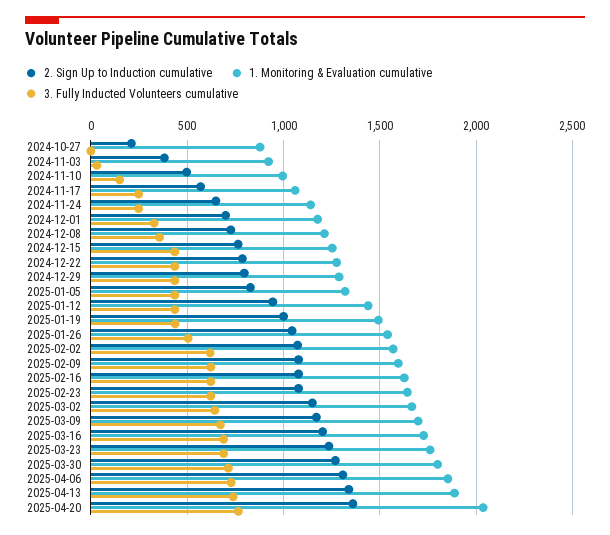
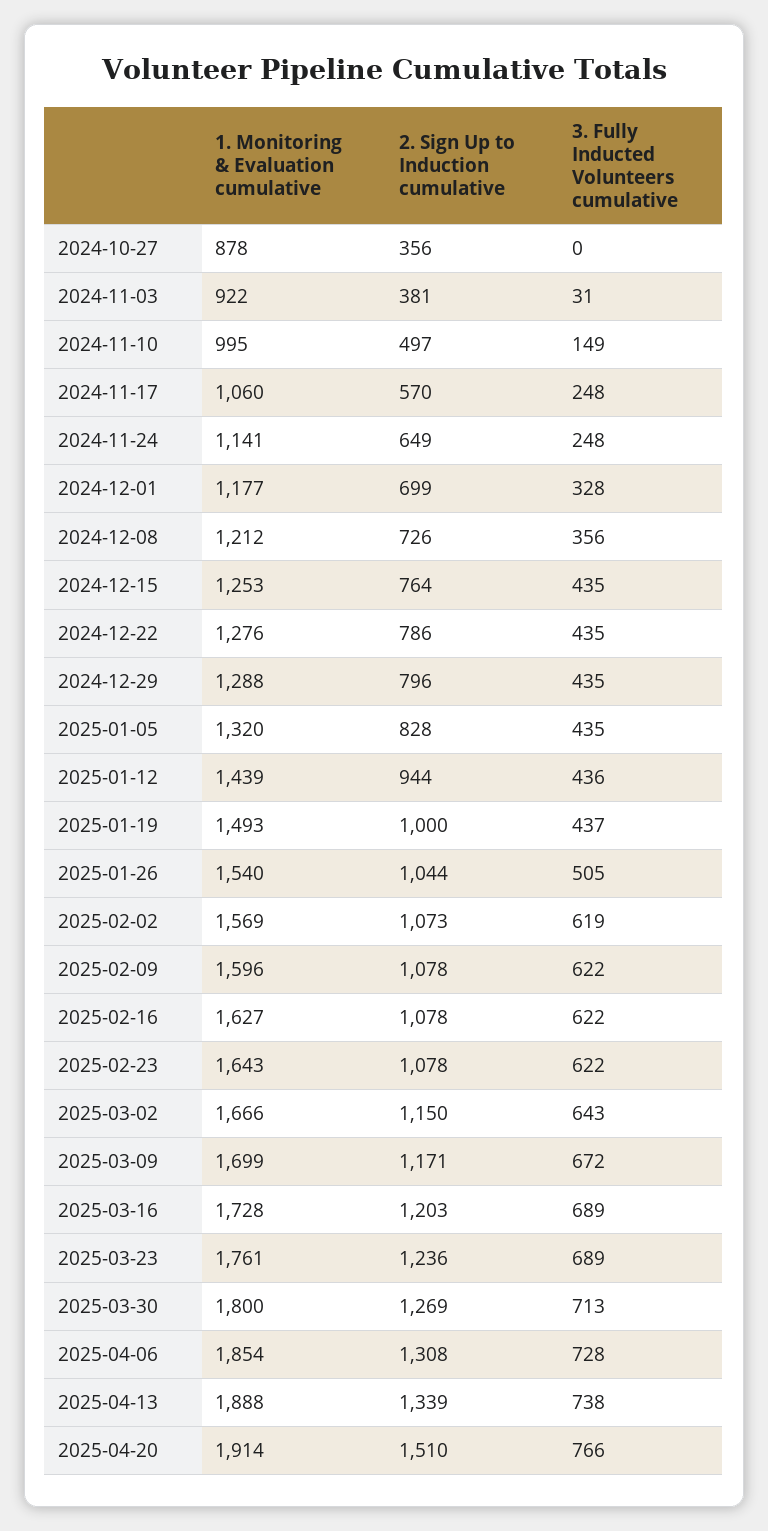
2. Sign Up to Induction cumulative, 2024-10-27: 200 -> 356
2. Sign Up to Induction cumulative, 2025-04-20: 1350 -> 1510
1. Monitoring & Evaluation cumulative, 2025-04-20: 2050 -> 1914

